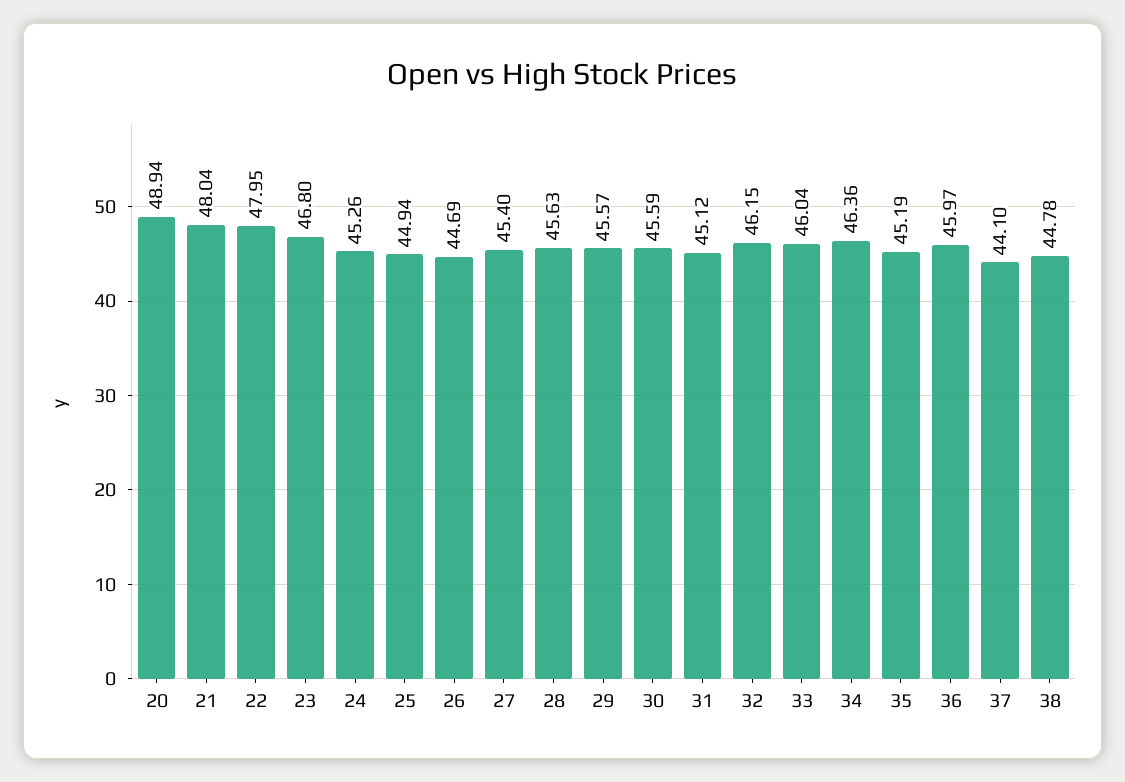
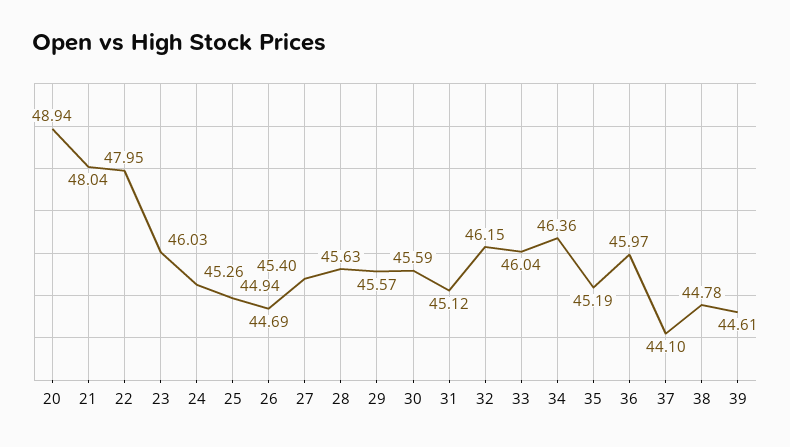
23: 46.8 -> 46.03
39: none -> 44.61

